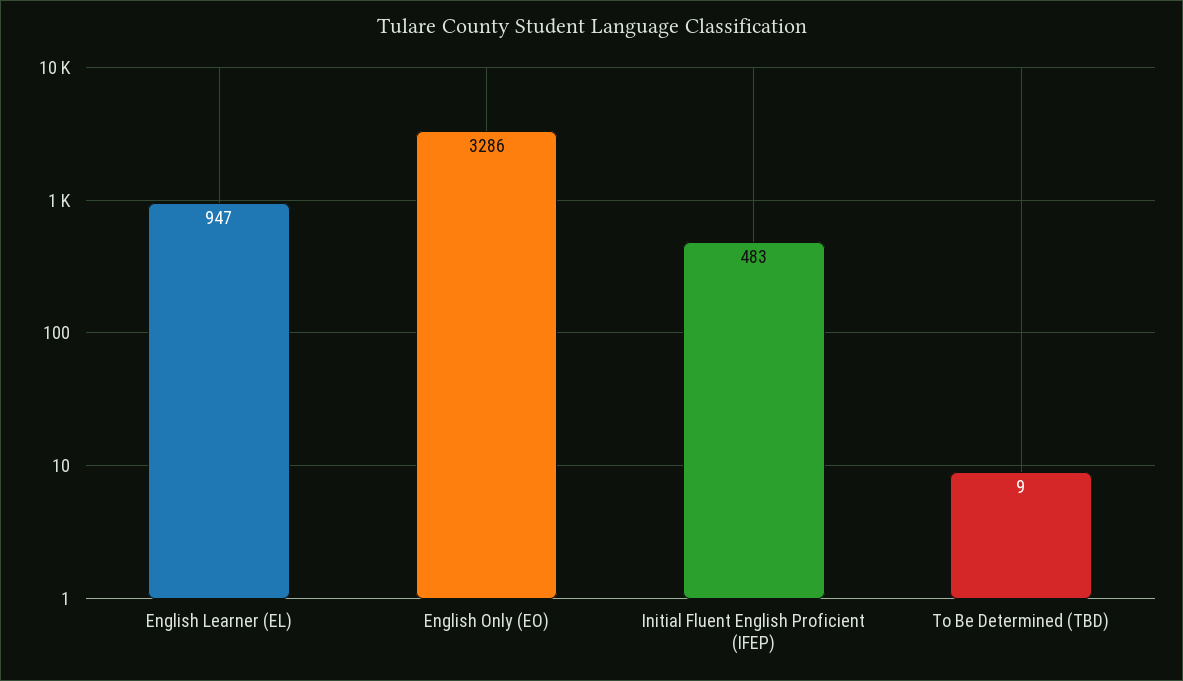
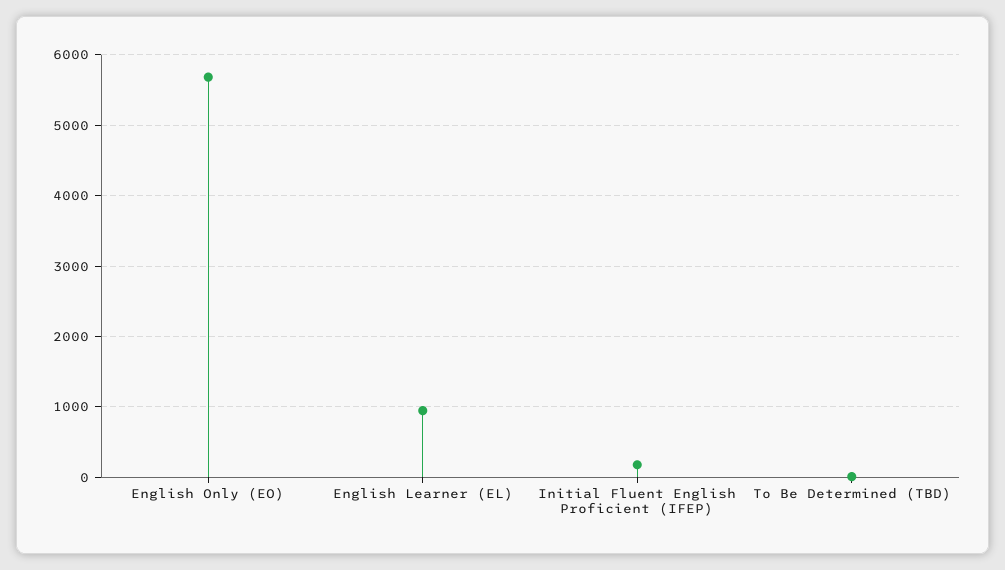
English Only (EO): 3286 -> 5700
Initial Fluent English Proficient (IFEP): 483 -> 200

